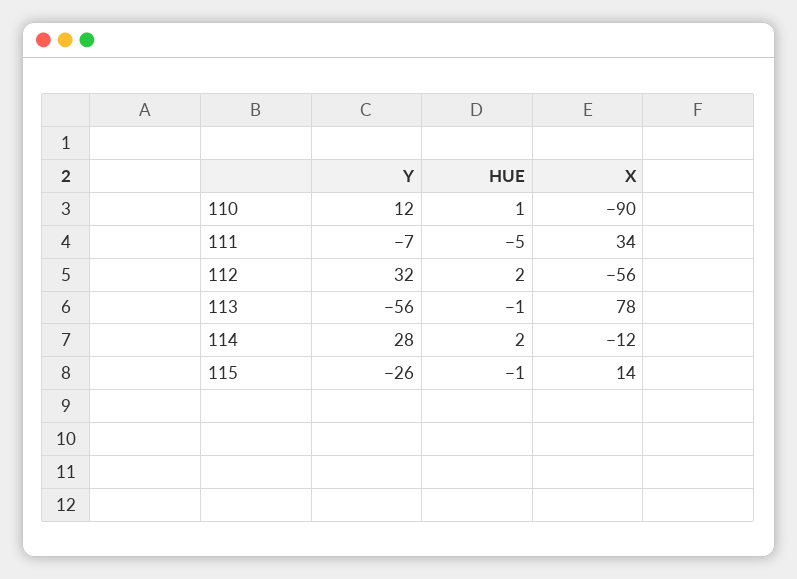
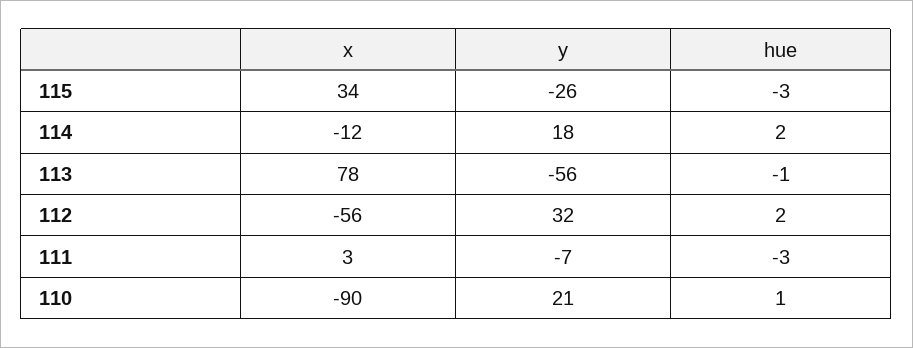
Y, 110: 12 -> 21
HUE, 111: -5 -> -3
X, 111: 34 -> 3
Y, 114: 28 -> 18
HUE, 115: -1 -> -3
X, 115: 14 -> 34

